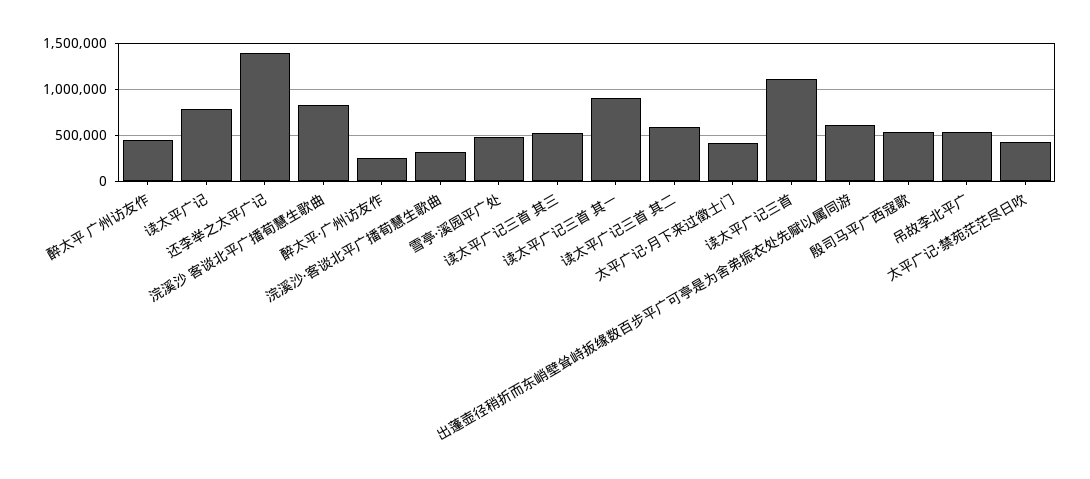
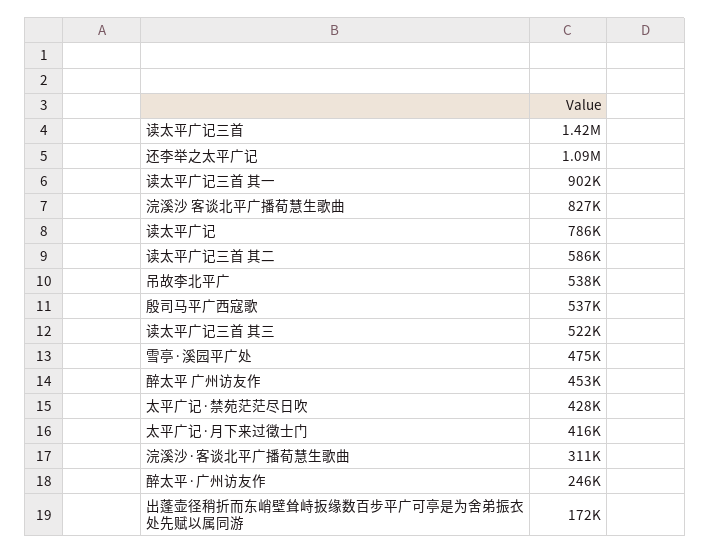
还李举之太平广记: 1400000 -> 1090000
读太平广记三首: 1100000 -> 1420000
出蓬壶径稍折而东峭壁耸峙扳缘数百步平广可亭是为舍弟振衣处先赋以属同游: 600000 -> 172000

